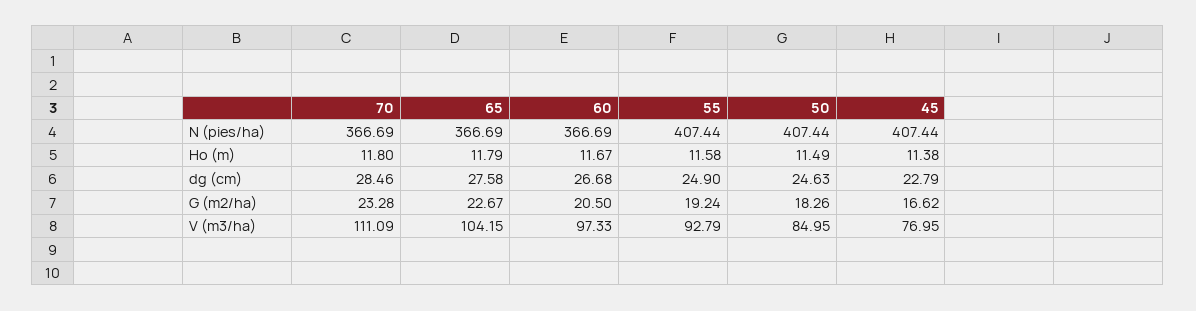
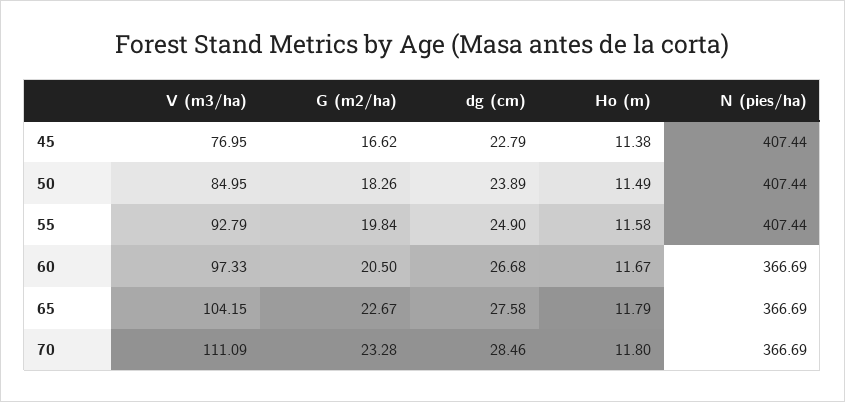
50, dg (cm): 24.63 -> 23.89
55, G (m2/ha): 19.24 -> 19.84

